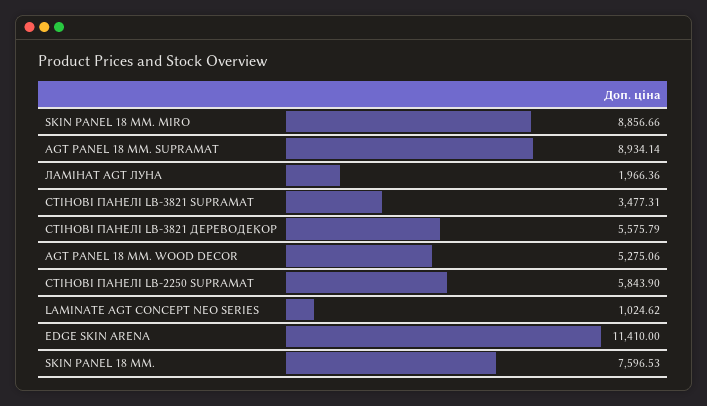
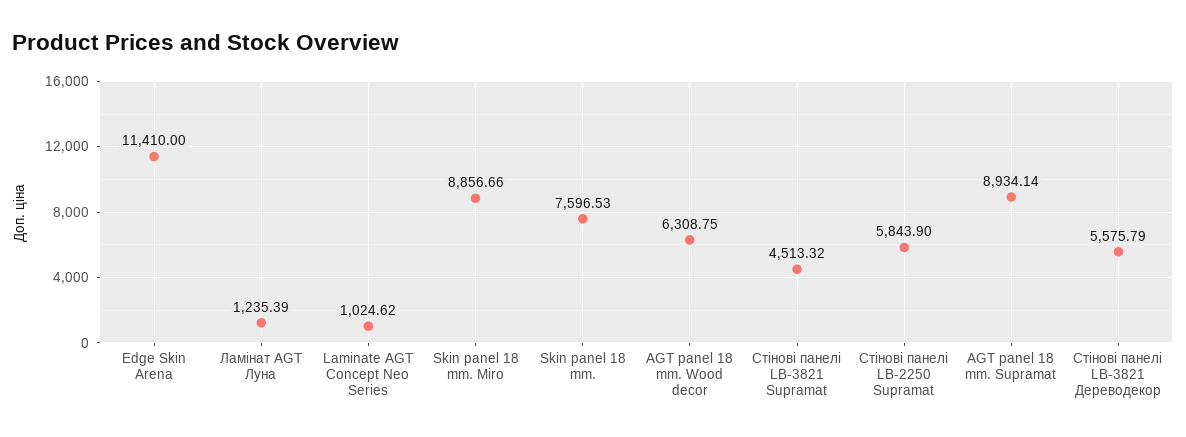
ЛАМІНАТ AGT ЛУНА: 1966.36 -> 1235.39
СТІНОВІ ПАНЕЛІ LB-3821 SUPRAMAT: 3477.31 -> 4513.32
AGT PANEL 18 MM. WOOD DECOR: 5275.06 -> 6308.75

